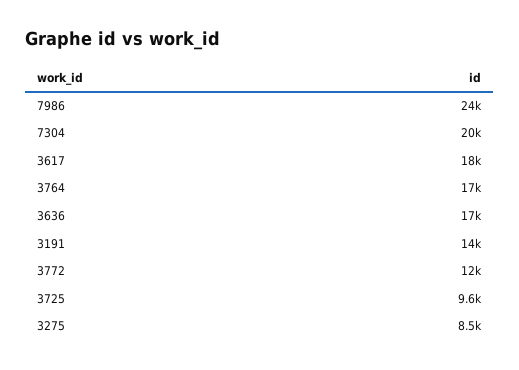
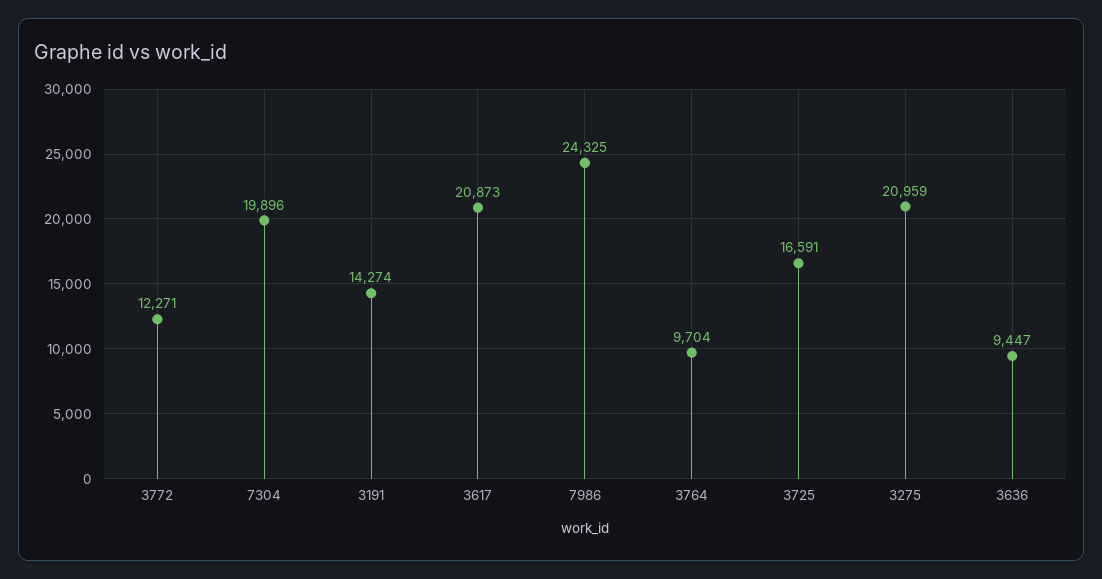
3617: 18000 -> 20873
3764: 17000 -> 9704
3636: 17000 -> 9447
3725: 9600 -> 16591
3275: 8500 -> 20959

